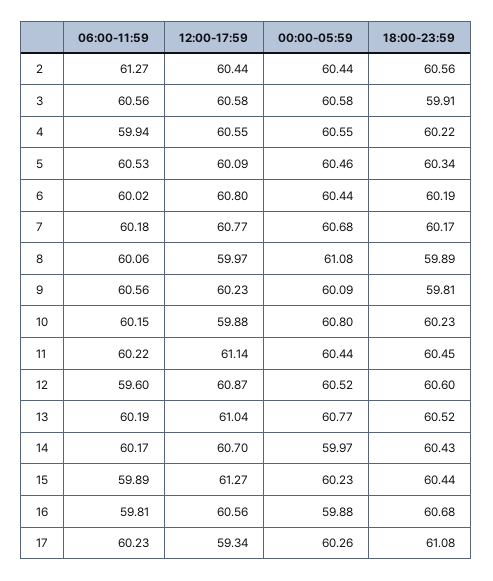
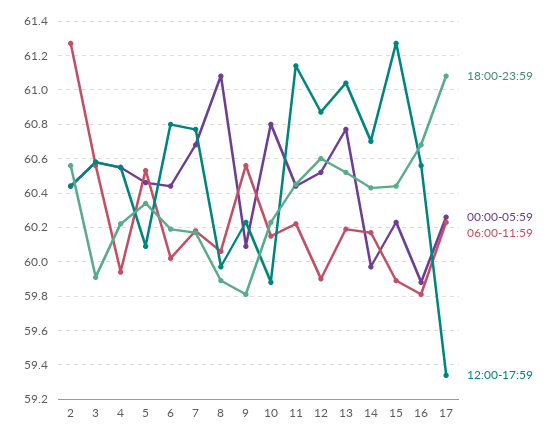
06:00-11:59, 12: 59.6 -> 59.9

